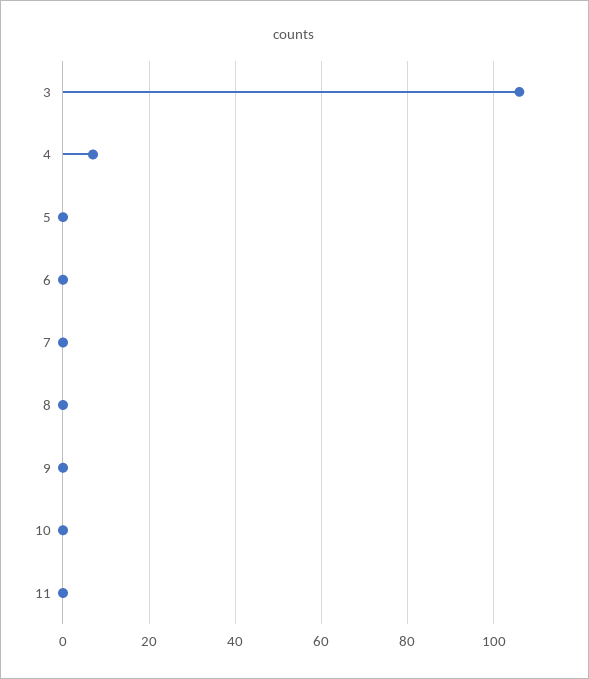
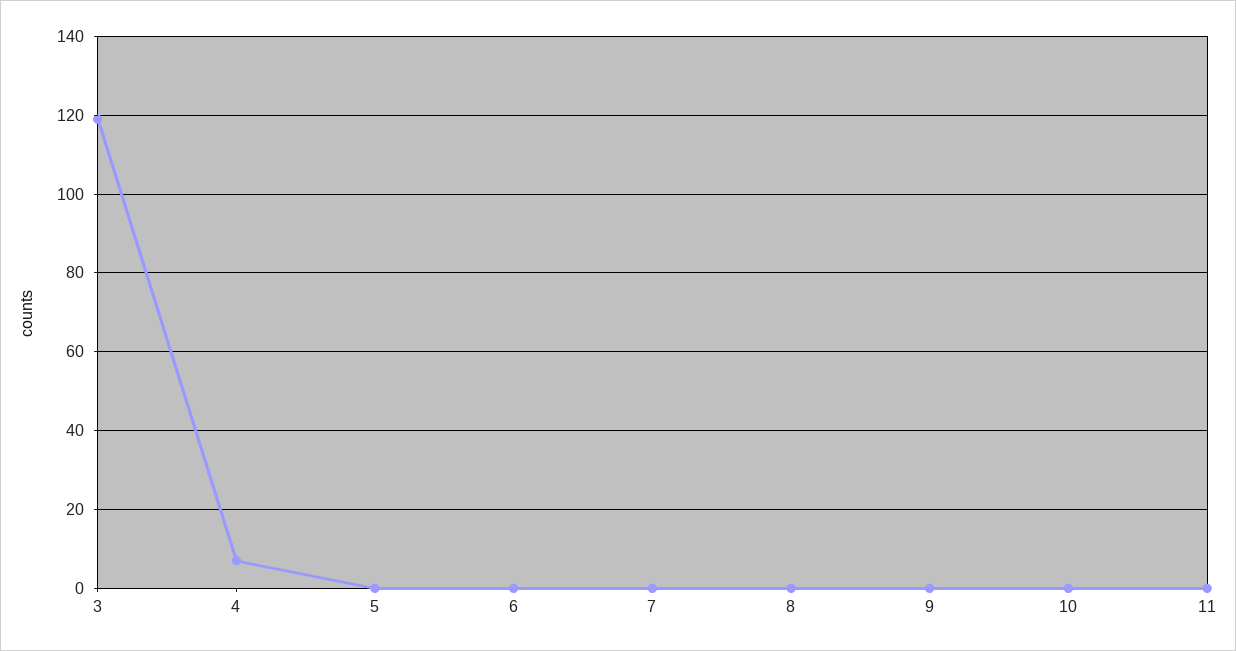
3: 105 -> 120

